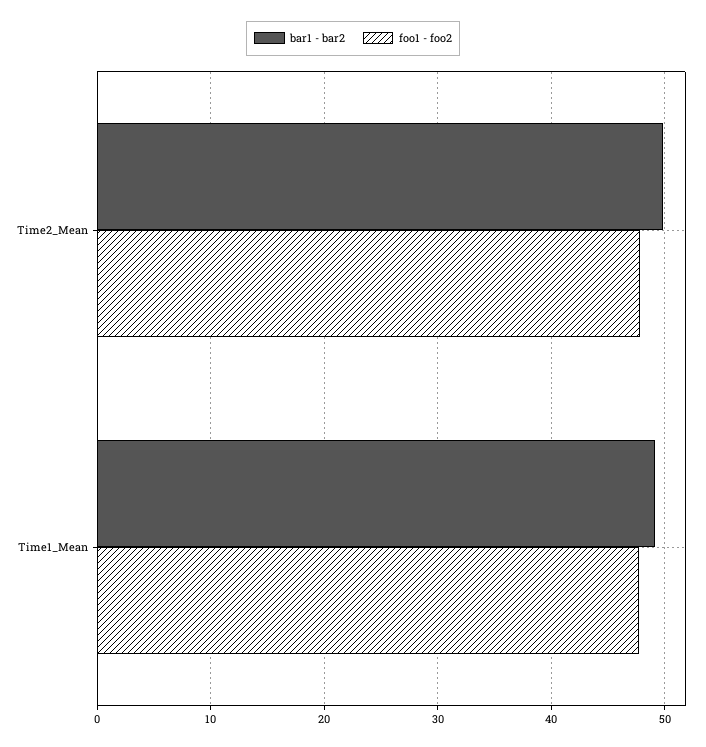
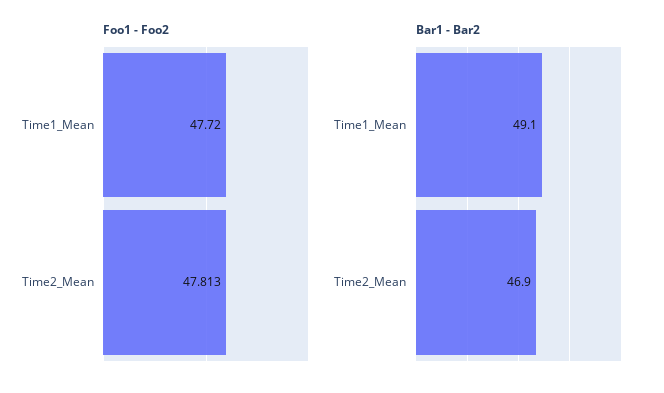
bar1 - bar2, Time2_Mean: 50 -> 46.9

